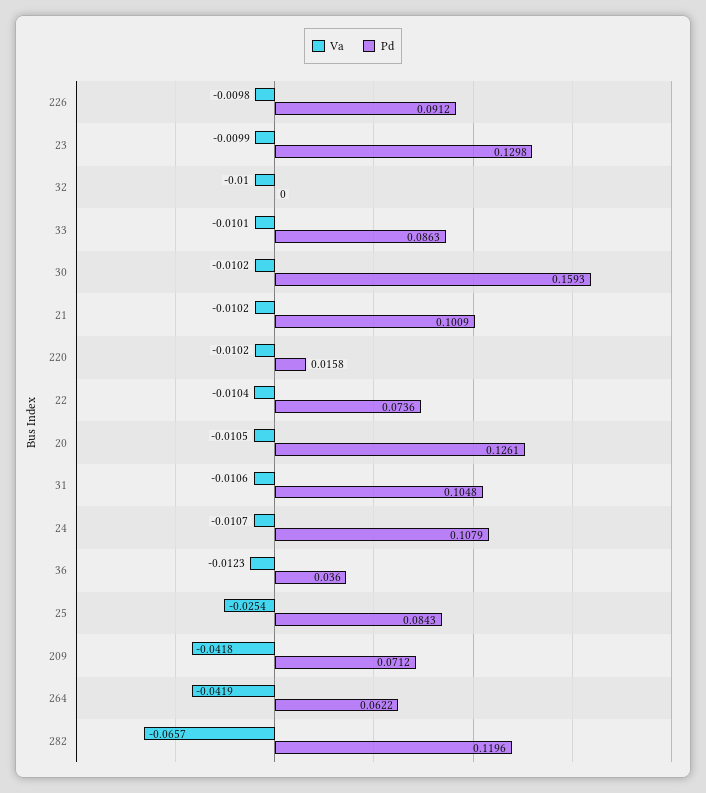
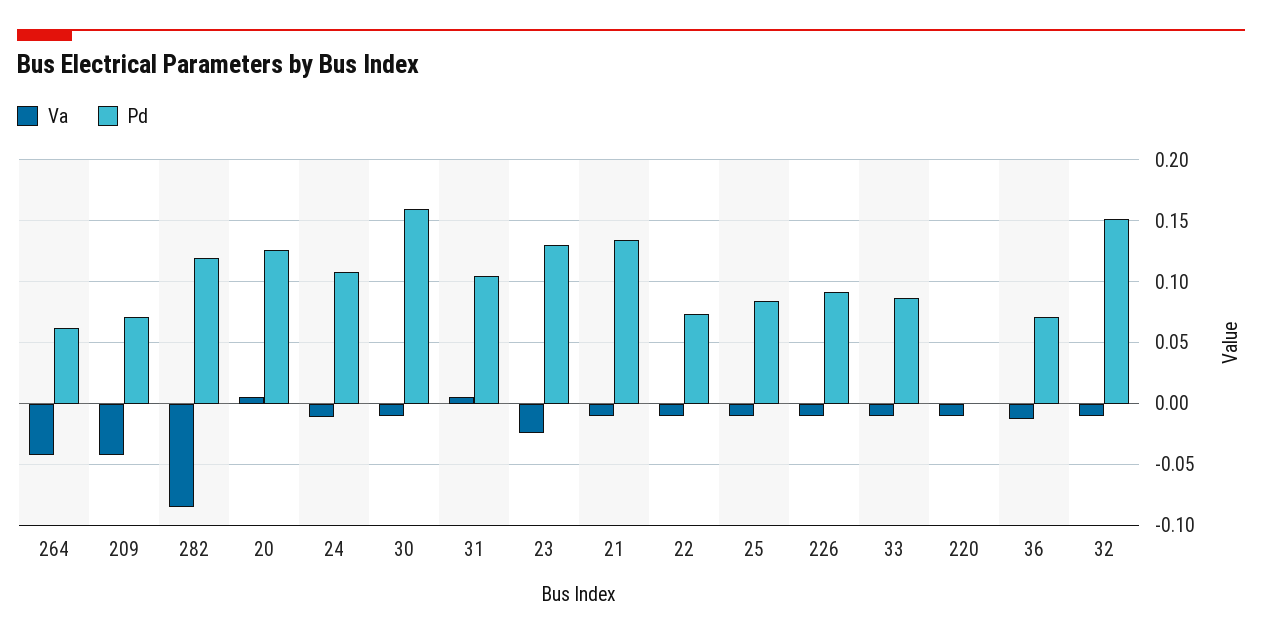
Va, 23: -0.0099 -> -0.025
Pd, 32: 0 -> 0.15
Pd, 21: 0.1009 -> 0.135
Pd, 220: 0.0158 -> 0
Va, 20: -0.0105 -> 0.005
Va, 31: -0.0106 -> 0.005
Pd, 36: 0.036 -> 0.07
Va, 25: -0.0254 -> -0.01
Va, 282: -0.0657 -> -0.085

